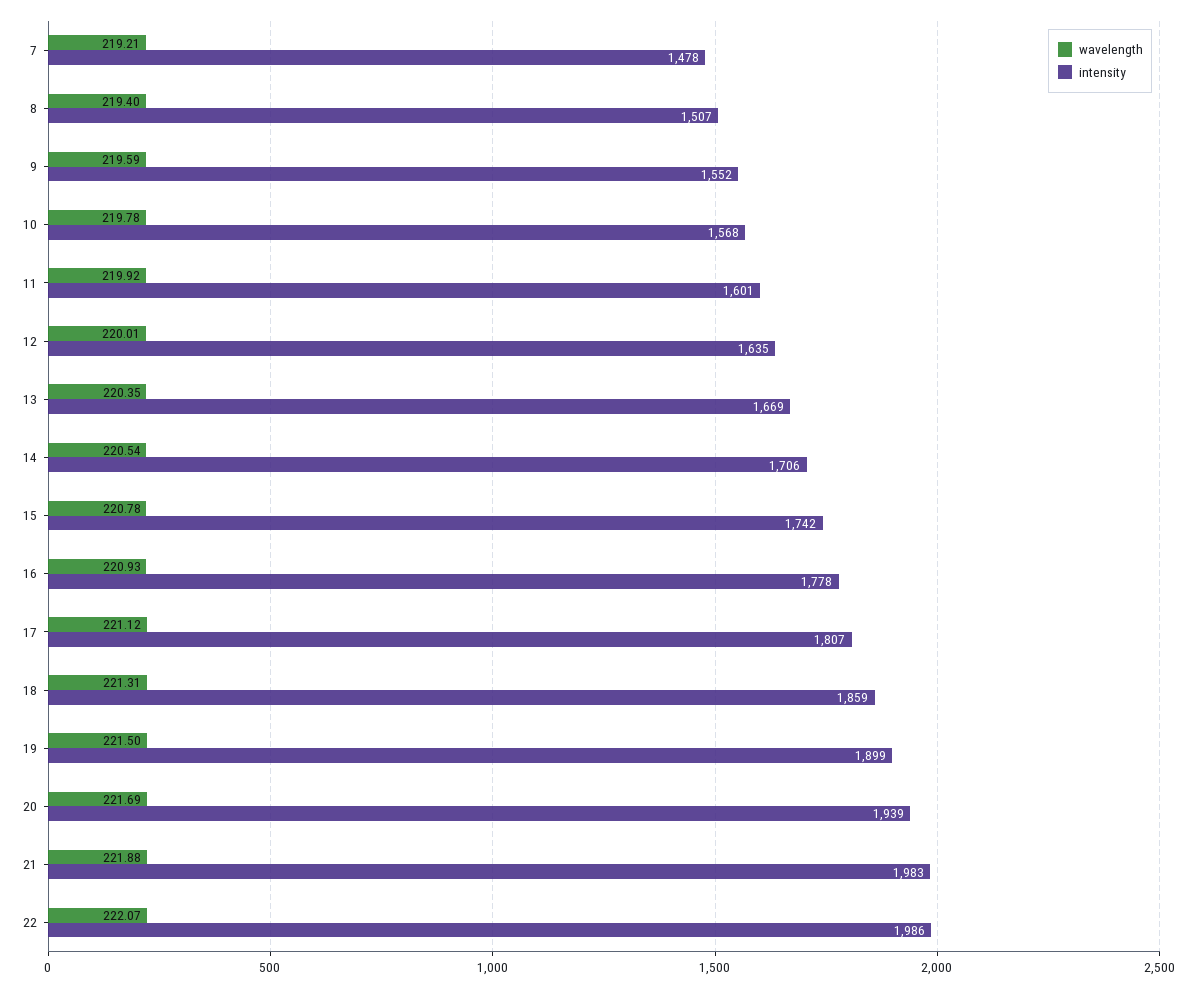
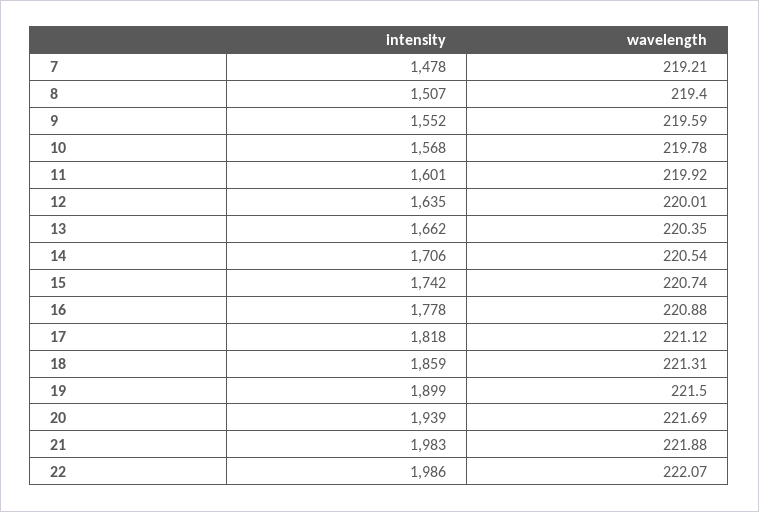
intensity, 13: 1669 -> 1662
wavelength, 15: 220.78 -> 220.74
wavelength, 16: 220.93 -> 220.88
intensity, 17: 1807 -> 1818

